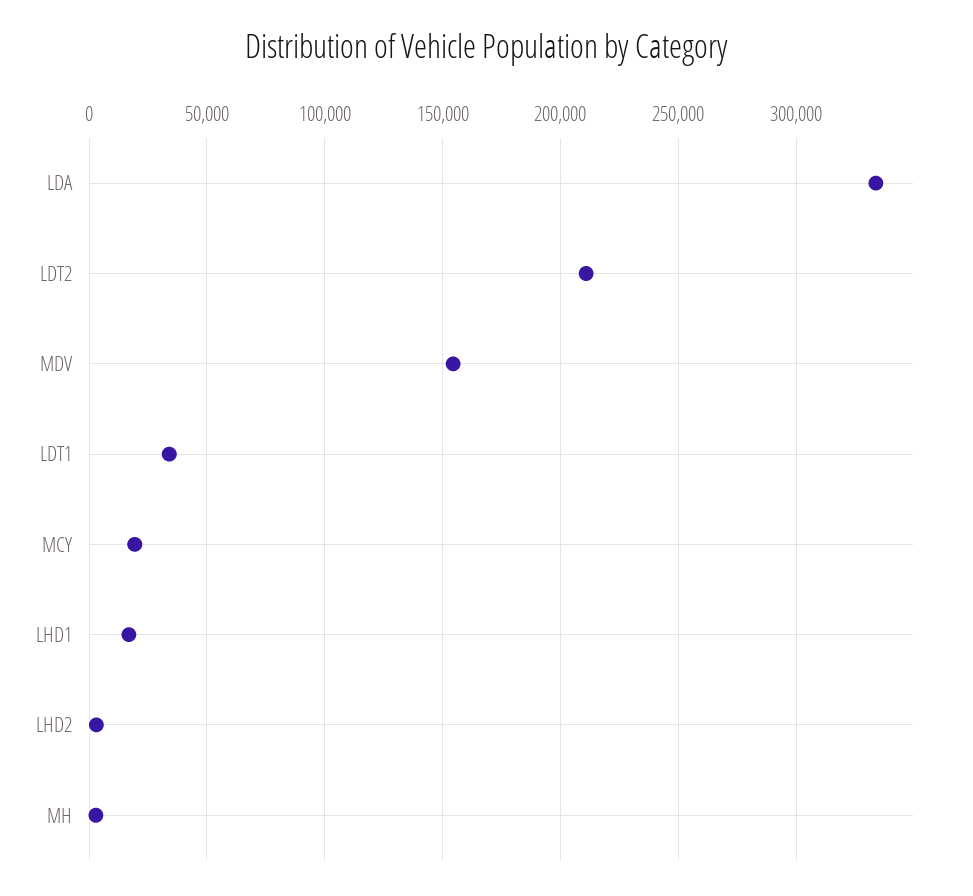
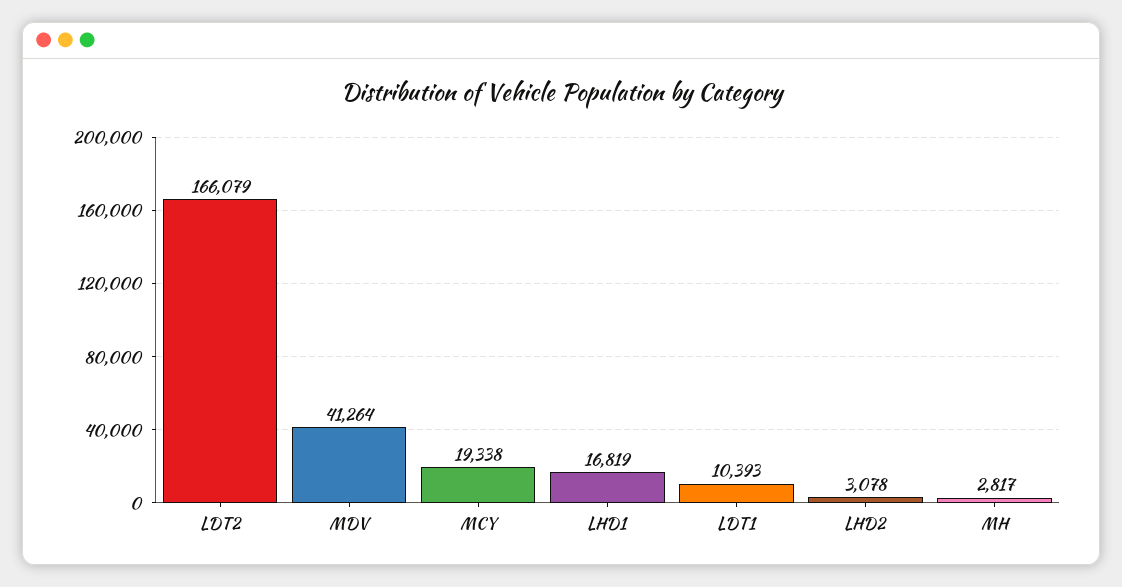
LDA: 335000 -> none
LDT2: 210000 -> 166079
MDV: 155000 -> 41264
LDT1: 35000 -> 10393

